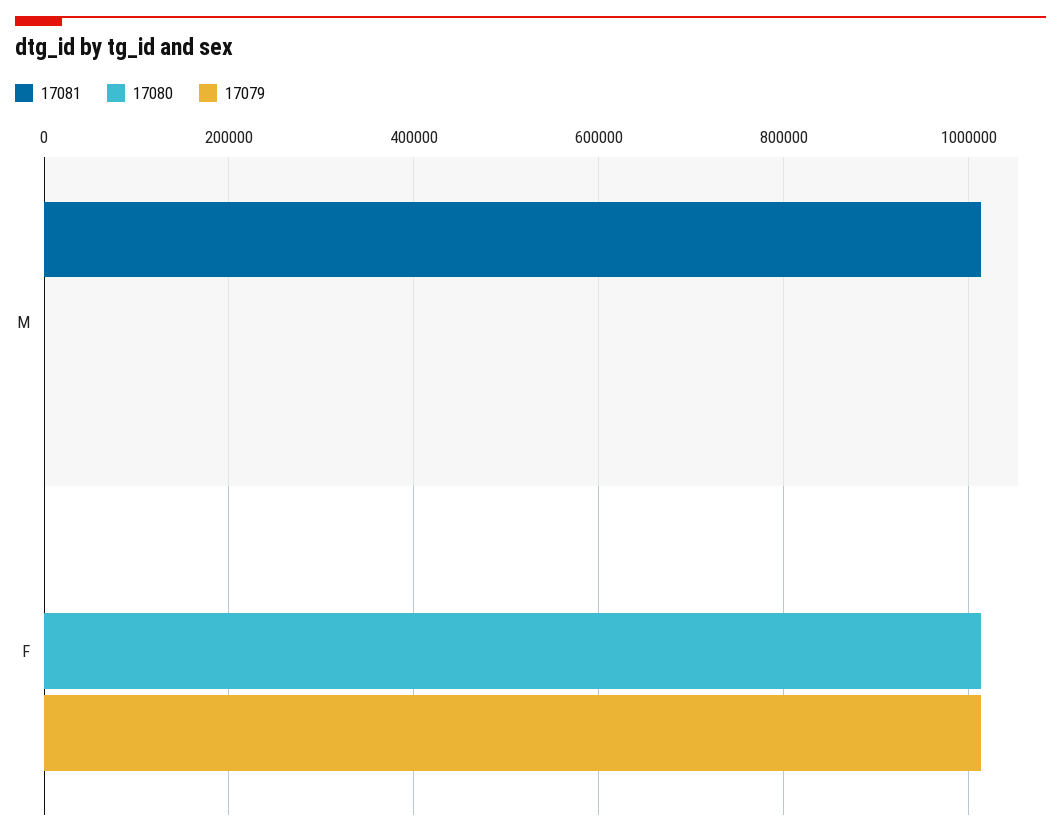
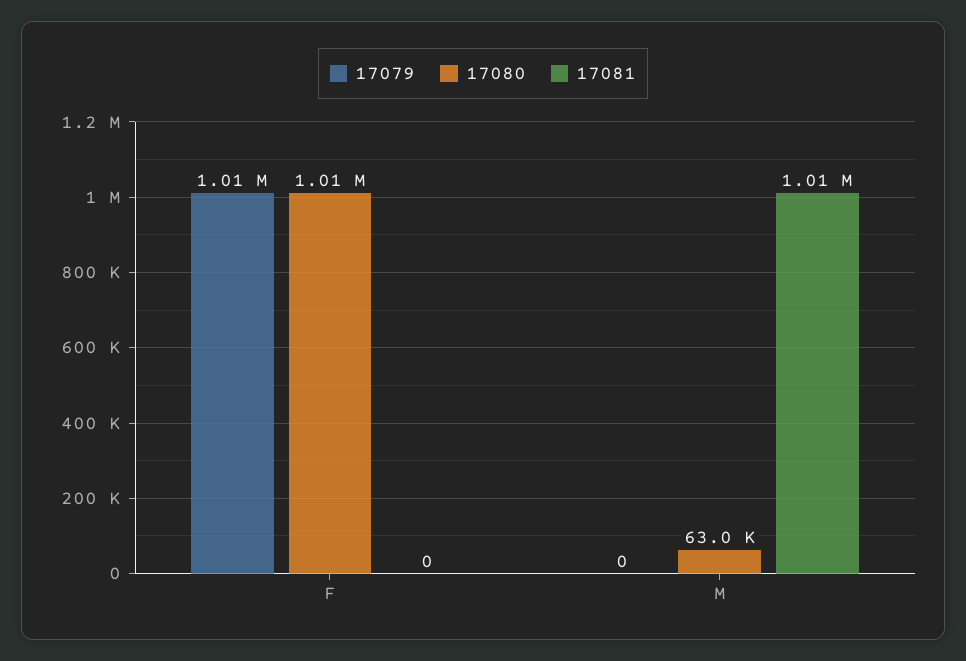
17080, M: 0 -> 63000

